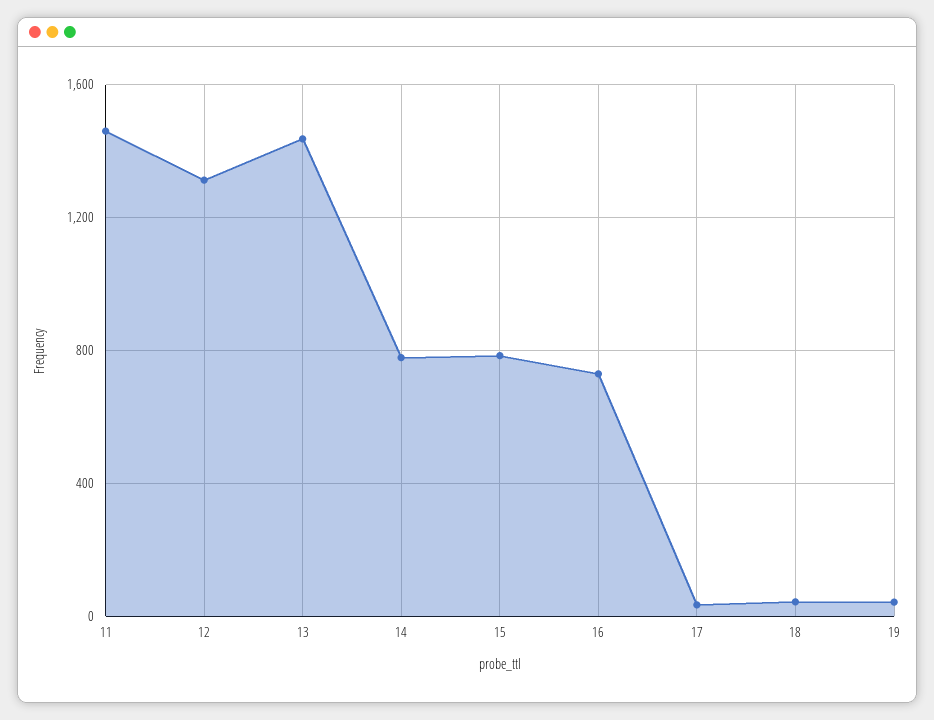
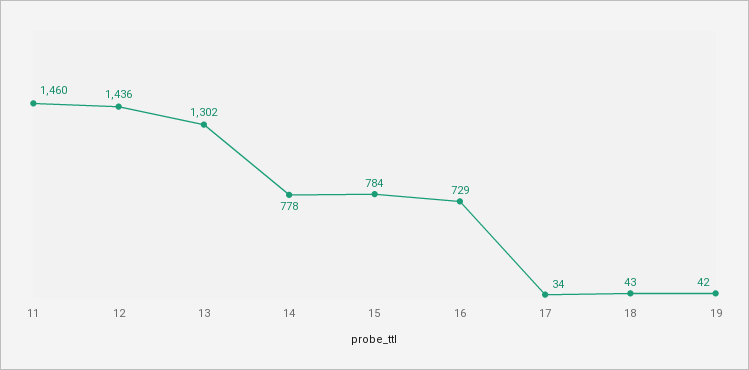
12: 1300 -> 1436
13: 1450 -> 1302

